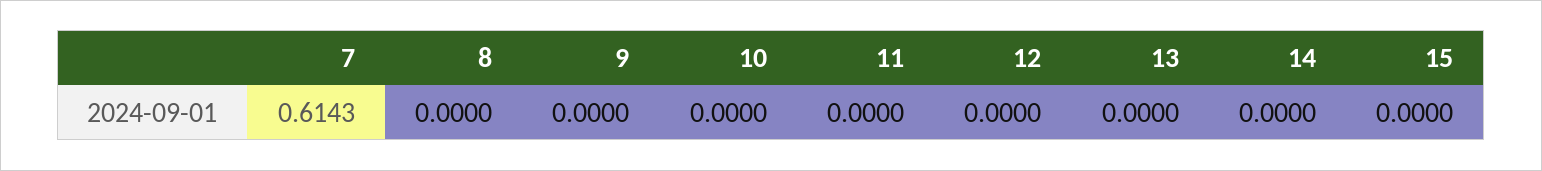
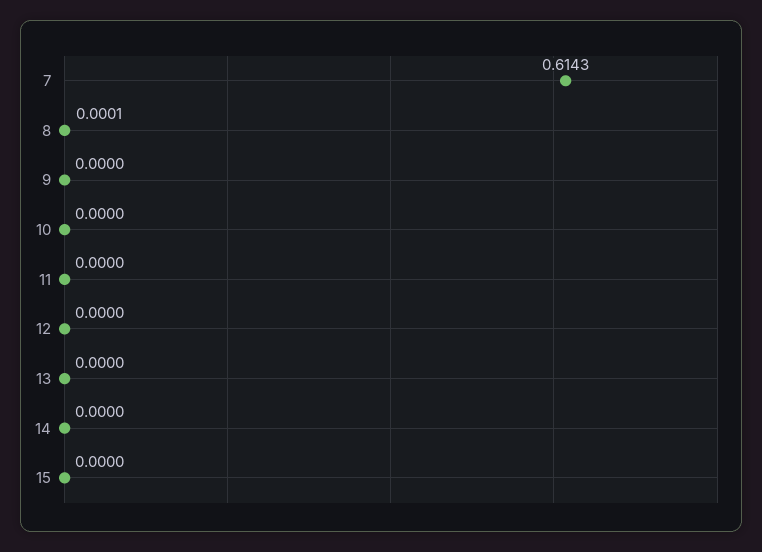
8: 0 -> 0.0001

